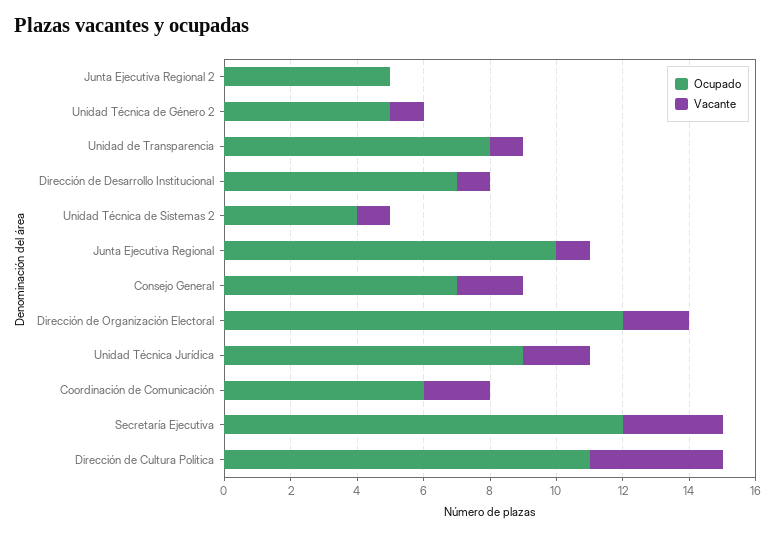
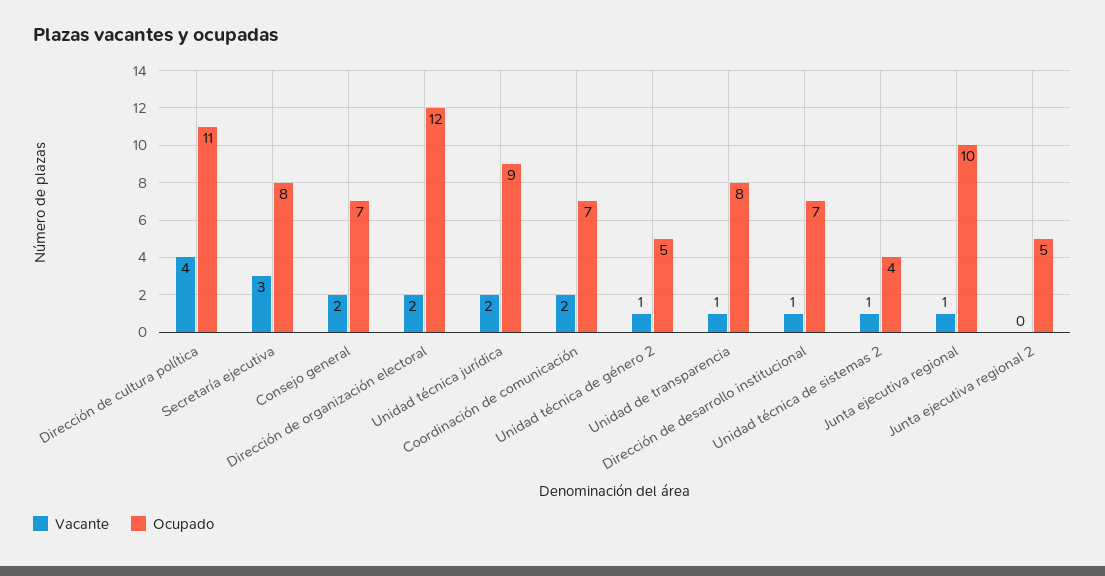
Ocupado, Coordinación de Comunicación: 6 -> 7
Ocupado, Secretaría Ejecutiva: 12 -> 8

